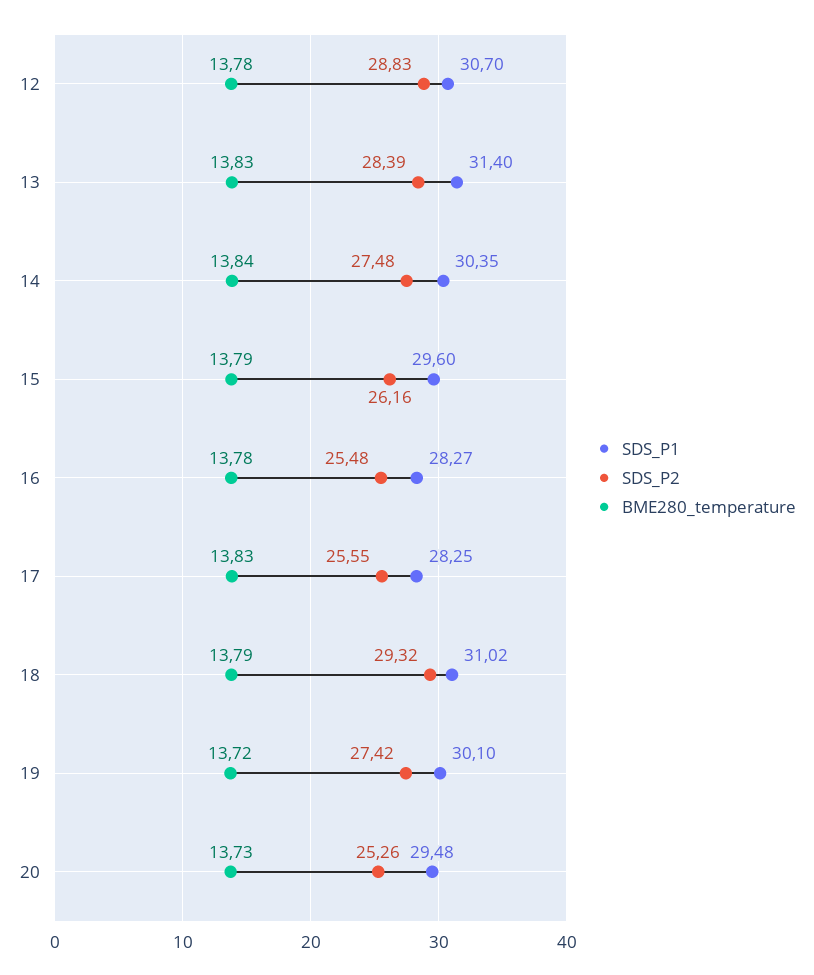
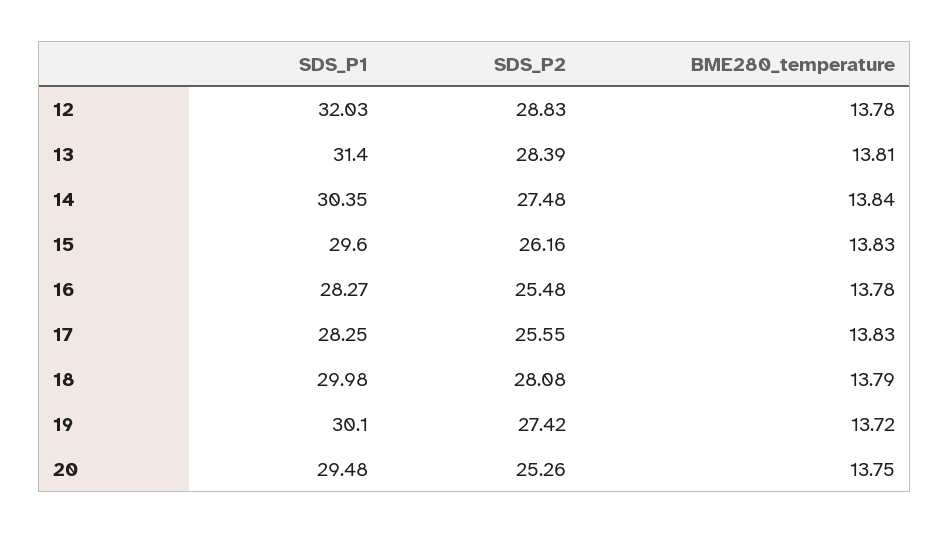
SDS_P1, 12: 30.7 -> 32.03
BME280_temperature, 13: 13.83 -> 13.81
BME280_temperature, 15: 13.79 -> 13.83
SDS_P1, 18: 31.02 -> 29.98
SDS_P2, 18: 29.32 -> 28.08
BME280_temperature, 20: 13.73 -> 13.75

